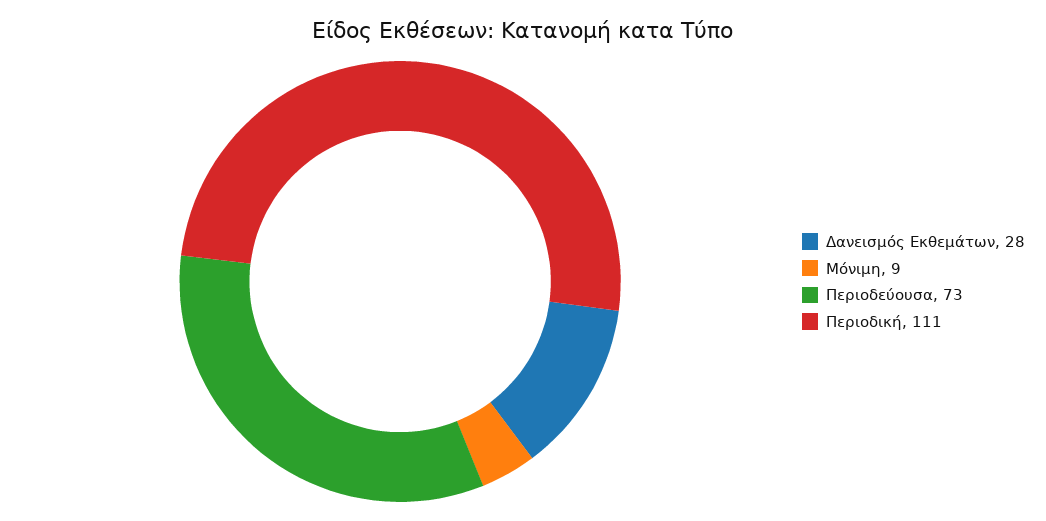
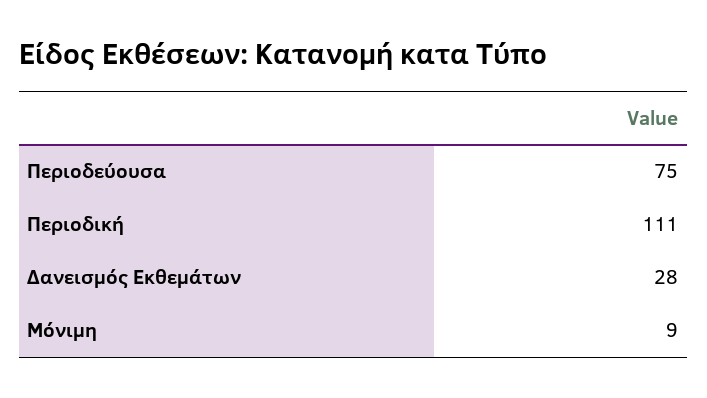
Περιοδεύουσα: 73 -> 75

